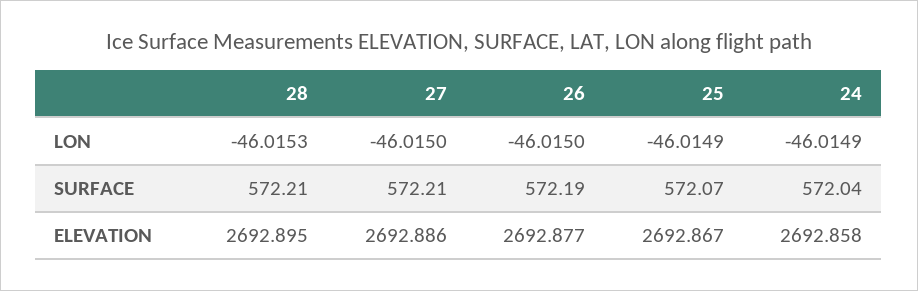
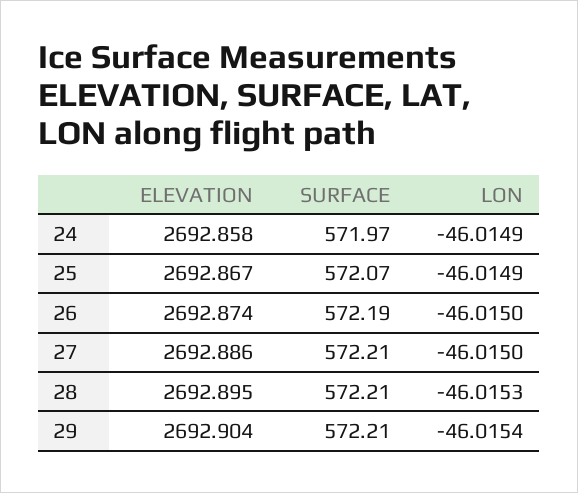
24, SURFACE: 572.04 -> 571.97
26, ELEVATION: 2692.877 -> 2692.874
29, ELEVATION: none -> 2692.904
29, SURFACE: none -> 572.21
29, LON: none -> -46.0154

